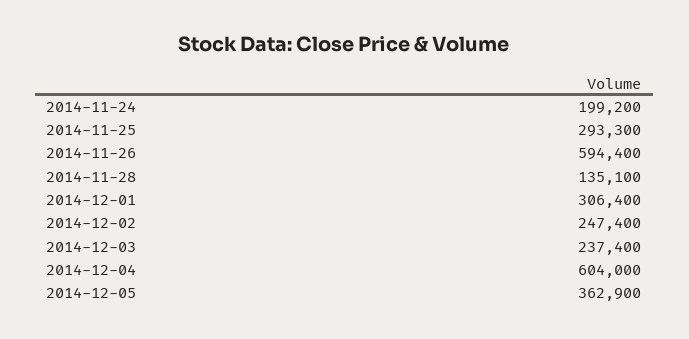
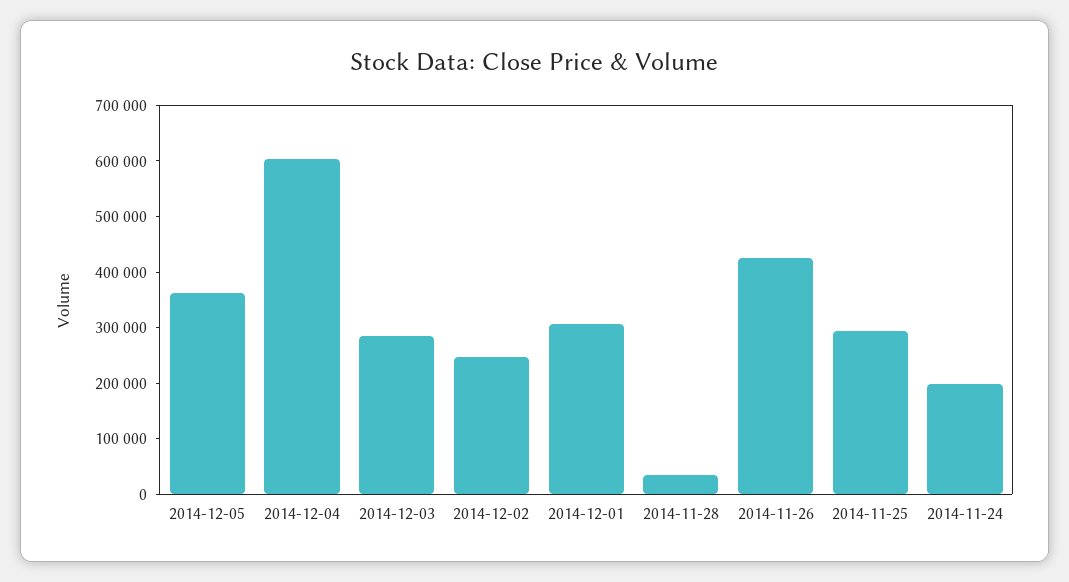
2014-11-26: 594400 -> 420000
2014-11-28: 135100 -> 40000
2014-12-03: 237400 -> 280000

